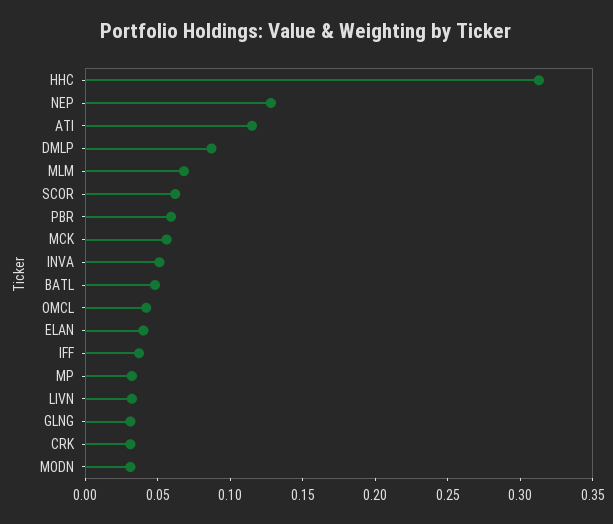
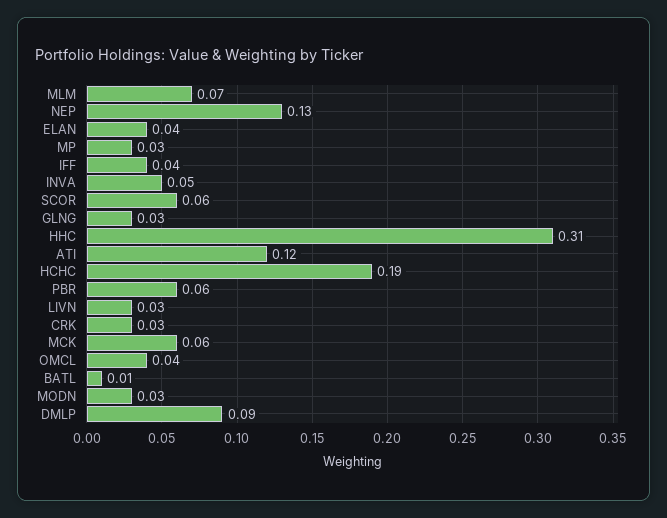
BATL: 0.05 -> 0.01
HCHC: none -> 0.19

